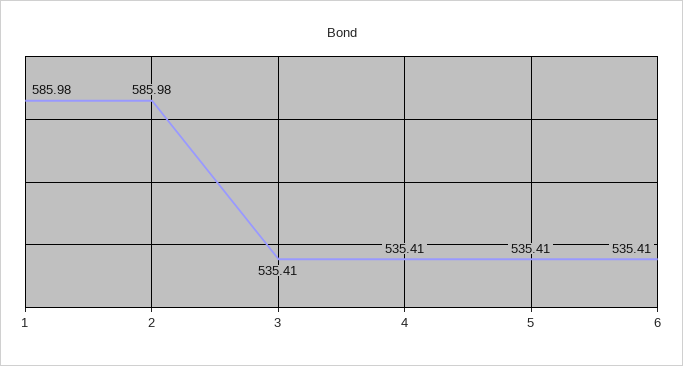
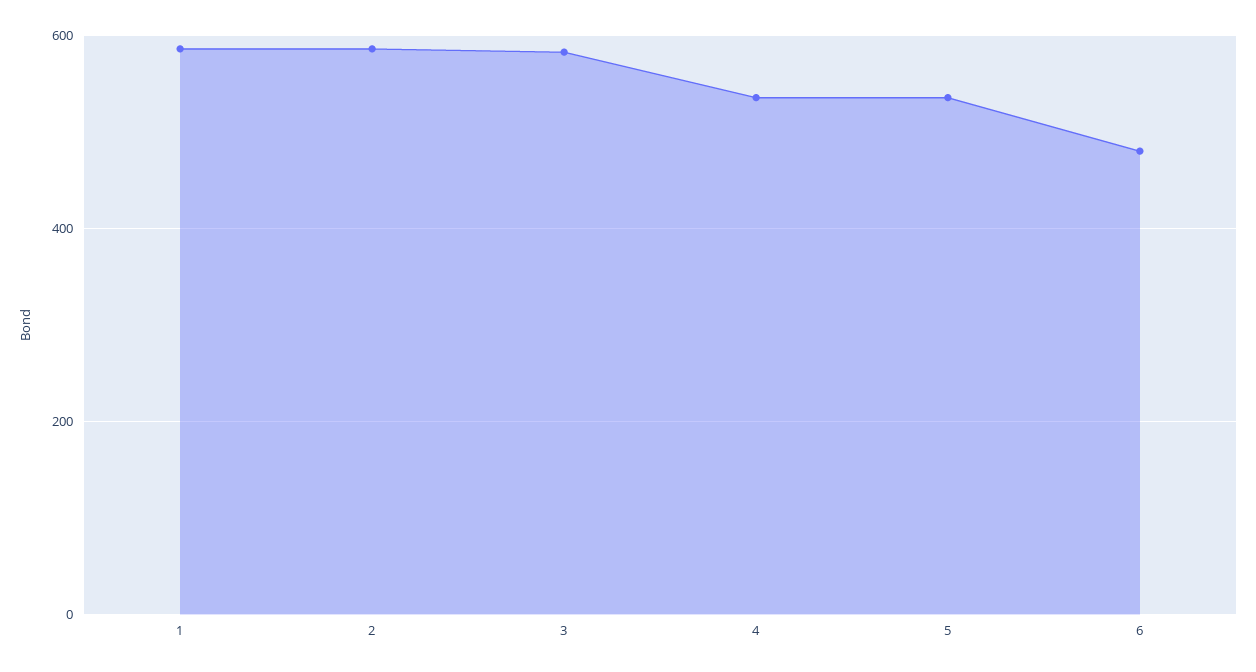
3: 535.41 -> 580
6: 535.41 -> 480

